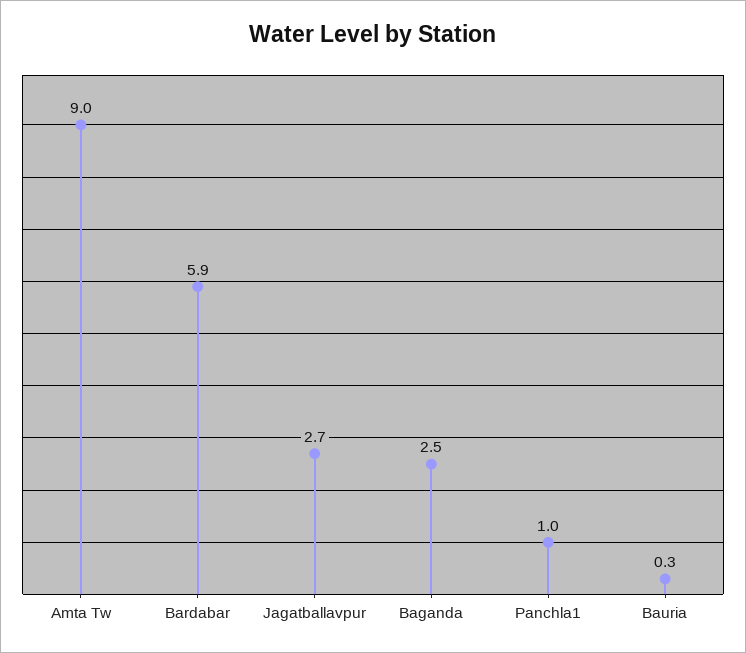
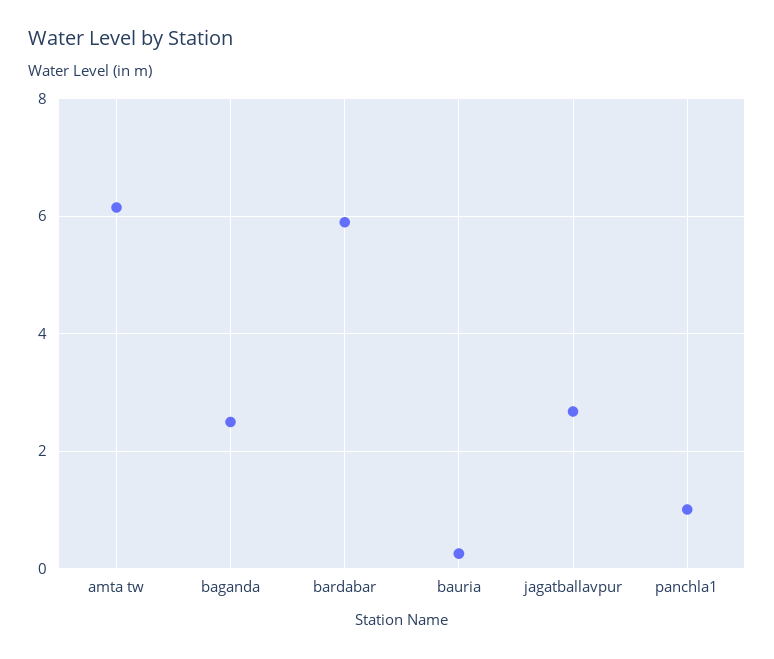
Amta Tw: 9 -> 6.2

